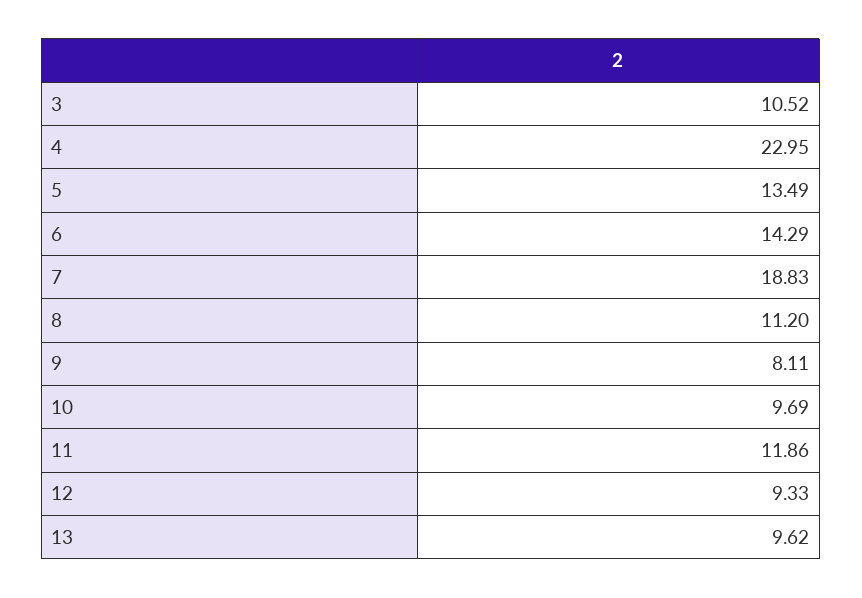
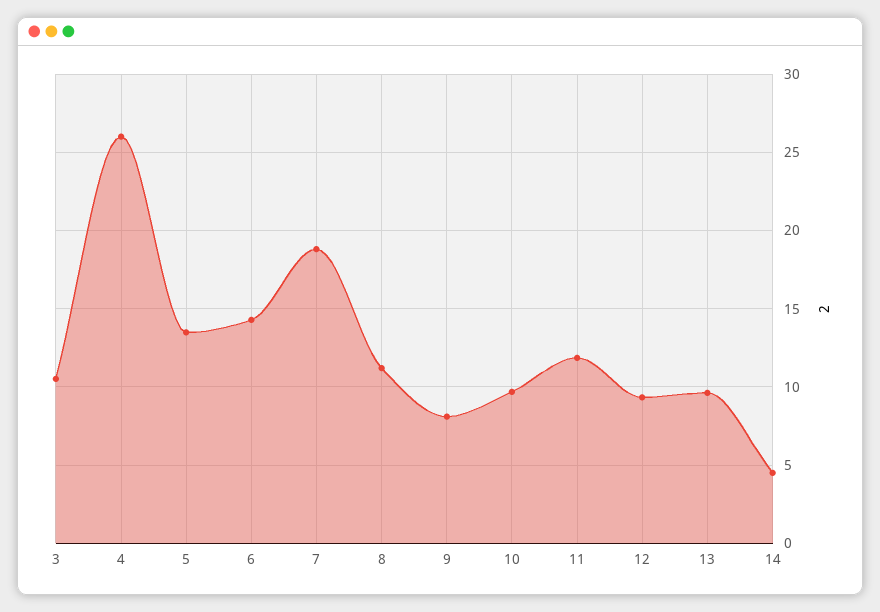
4: 22.95 -> 26
14: none -> 4.5

